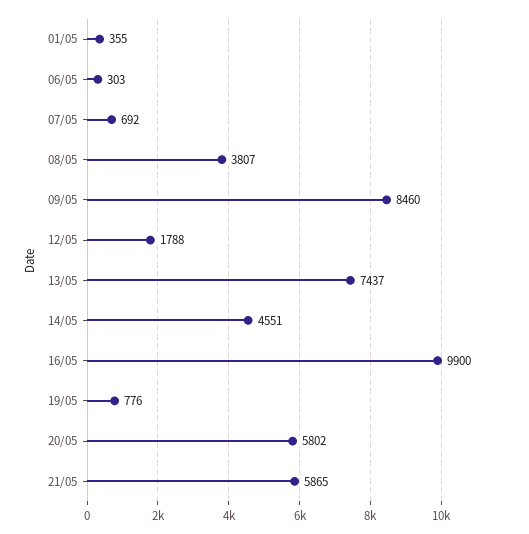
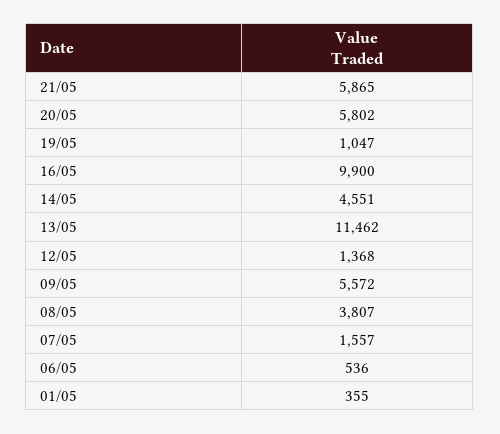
06/05: 303 -> 536
07/05: 692 -> 1557
09/05: 8460 -> 5572
12/05: 1788 -> 1368
13/05: 7437 -> 11462
19/05: 776 -> 1047

